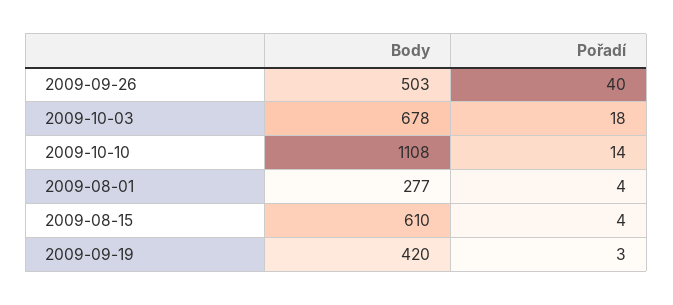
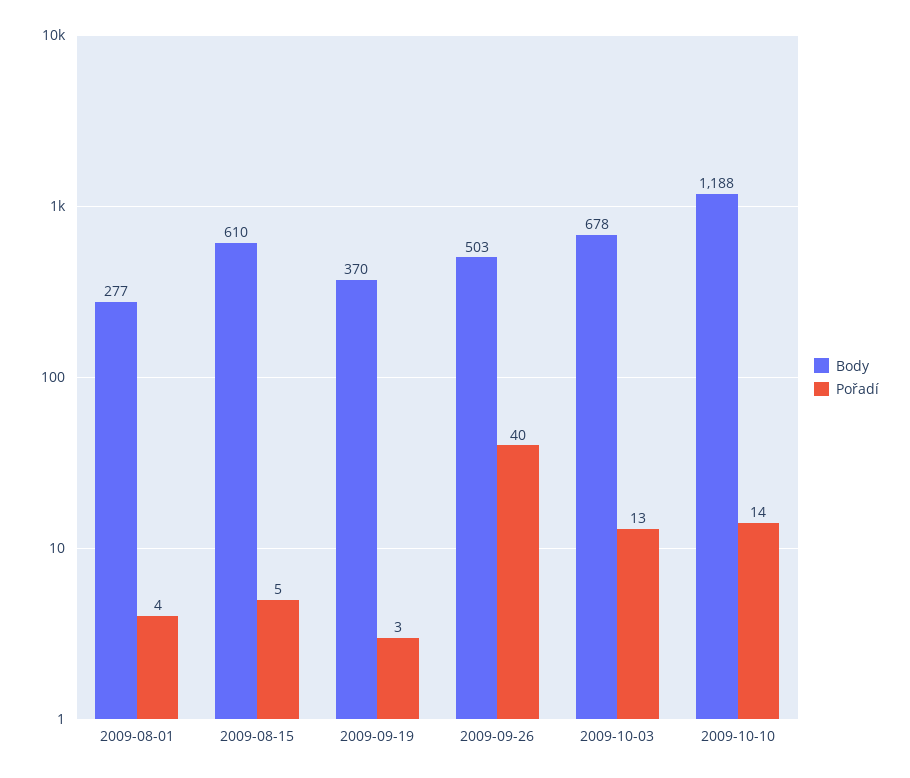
Pořadí, 2009-10-03: 18 -> 13
Body, 2009-10-10: 1108 -> 1188
Pořadí, 2009-08-15: 4 -> 5
Body, 2009-09-19: 420 -> 370

